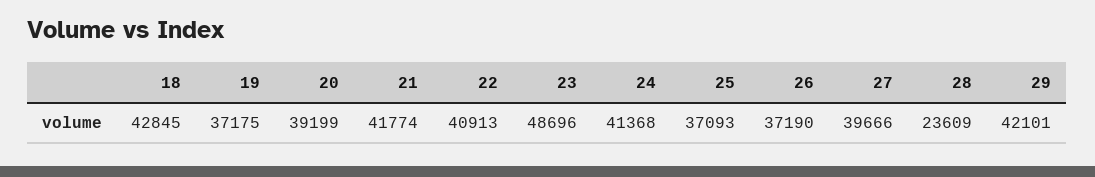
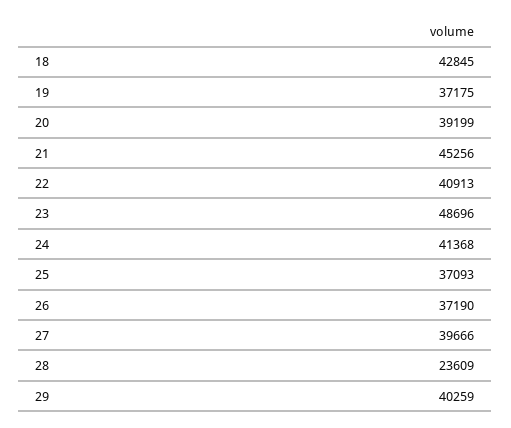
21: 41774 -> 45256
29: 42101 -> 40259

